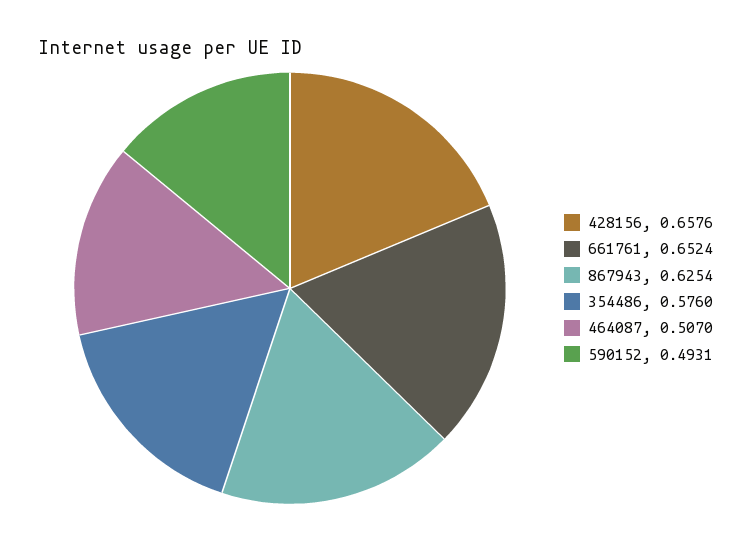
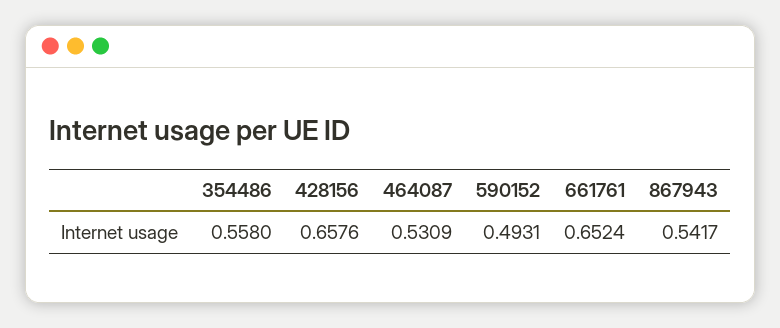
867943: 0.6254 -> 0.5417
354486: 0.576 -> 0.558
464087: 0.507 -> 0.5309

